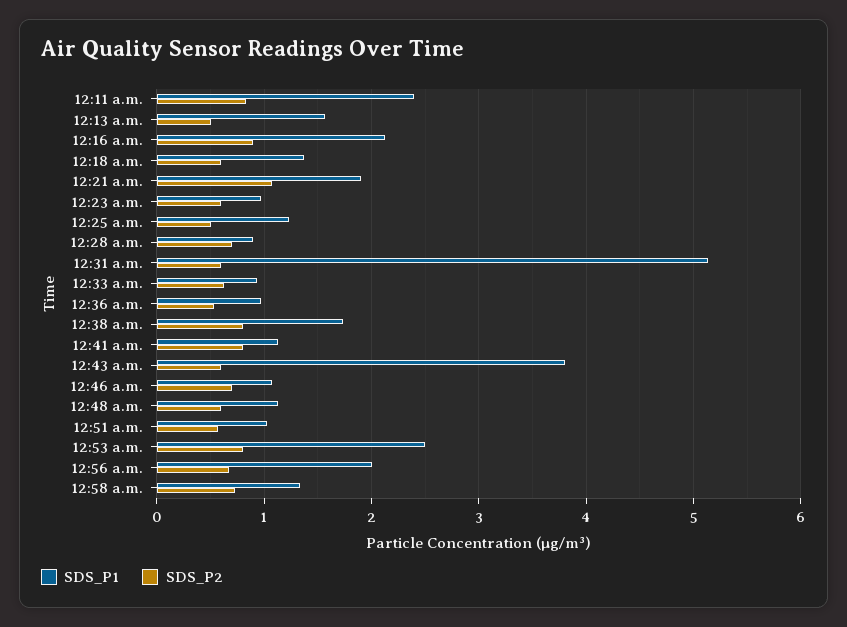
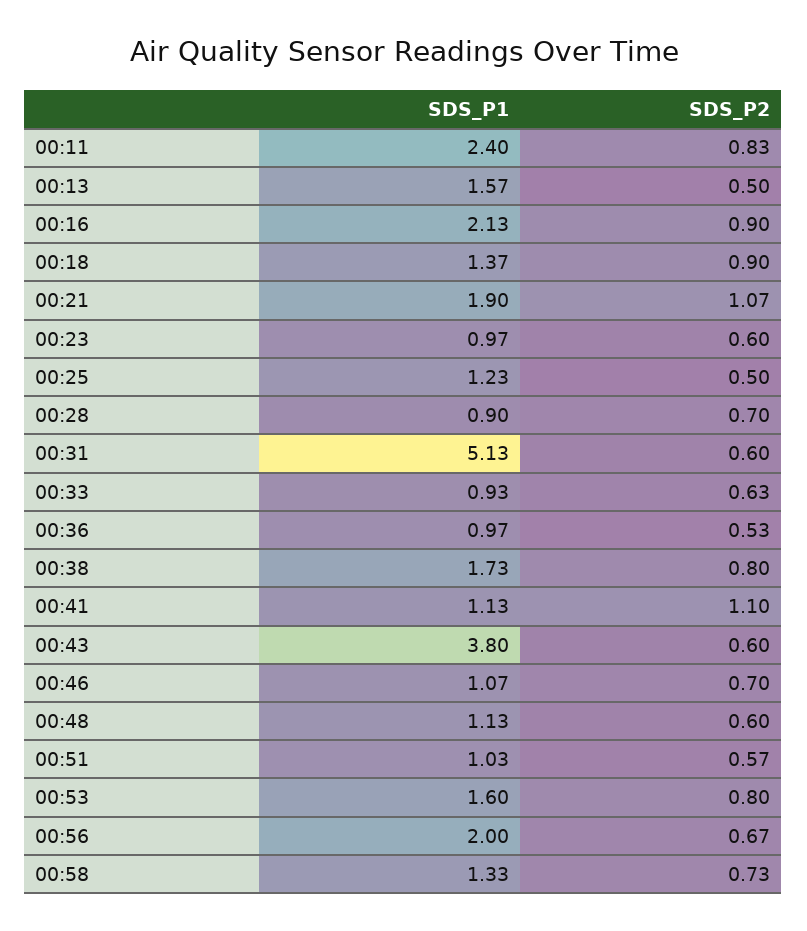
SDS_P2, 12:18 a.m.: 0.6 -> 0.9
SDS_P2, 12:41 a.m.: 0.8 -> 1.1
SDS_P1, 12:53 a.m.: 2.5 -> 1.6

